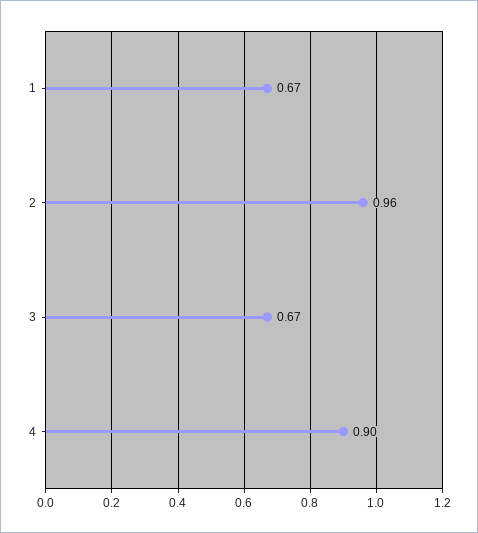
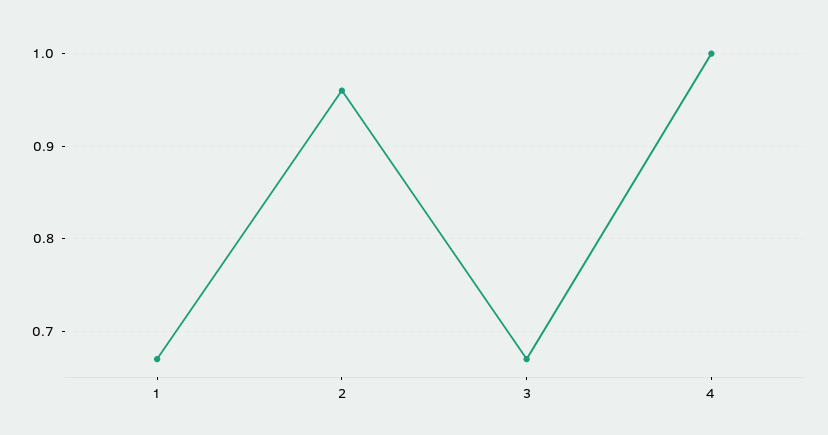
4: 0.9 -> 1

